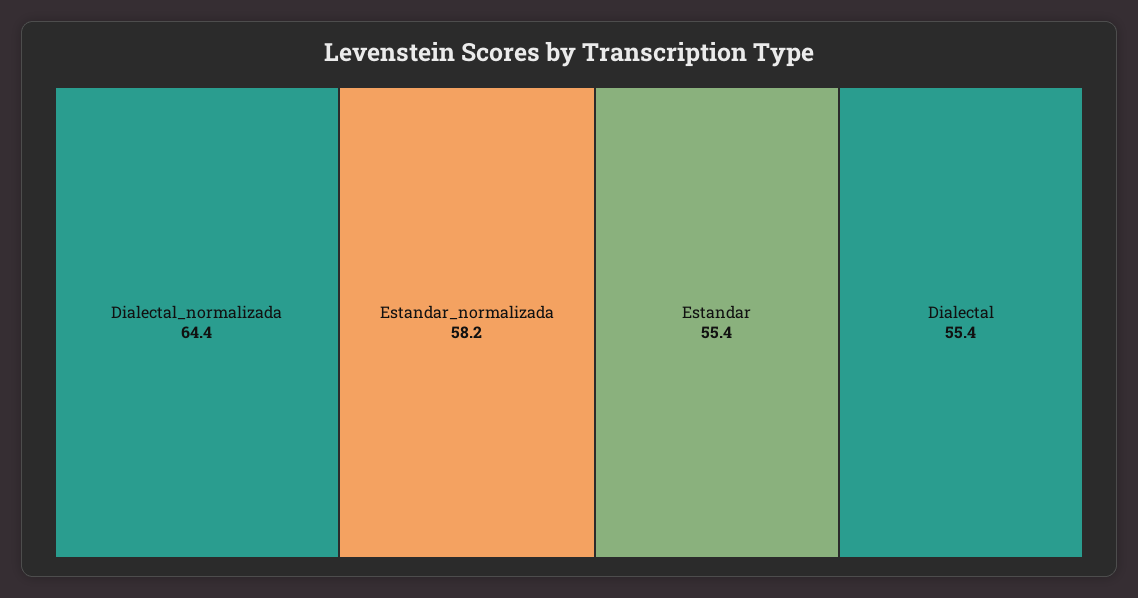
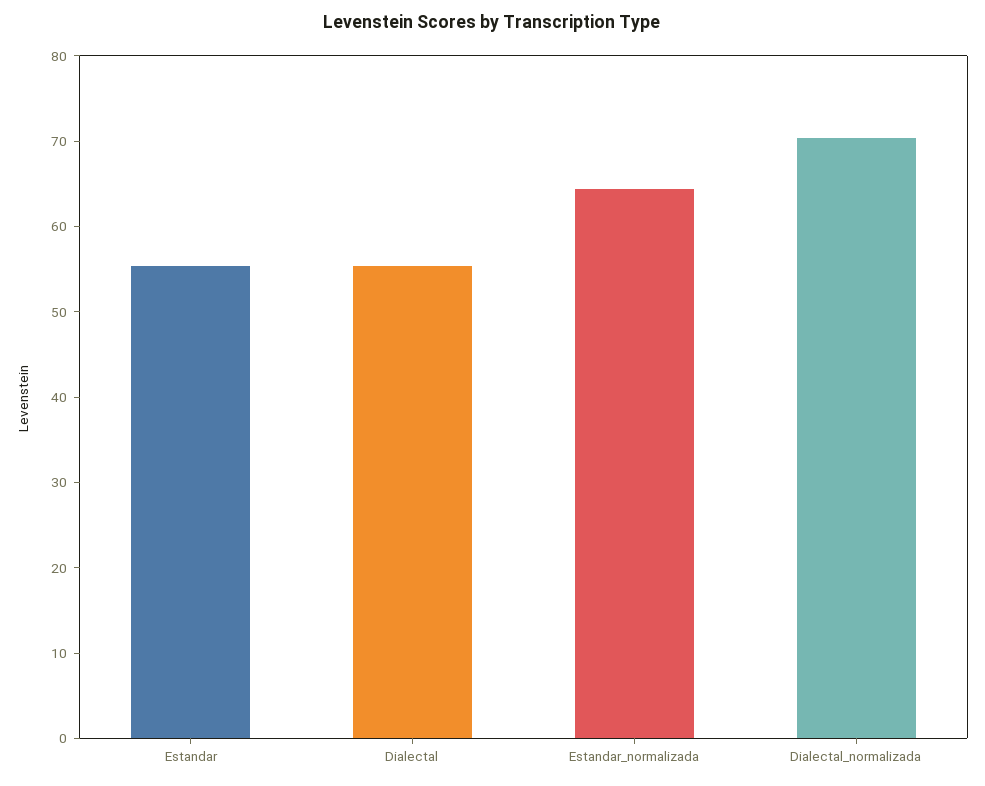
Dialectal_normalizada: 64.4 -> 70
Estandar_normalizada: 58.2 -> 64

